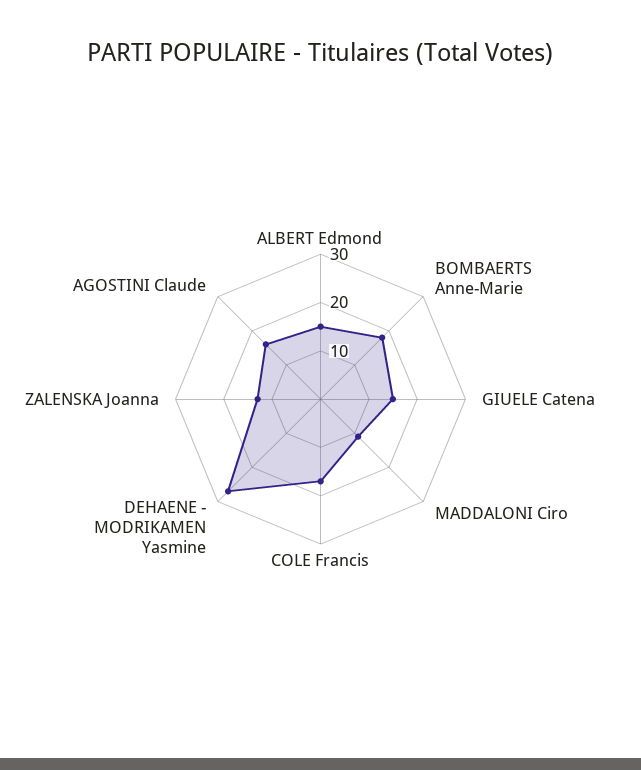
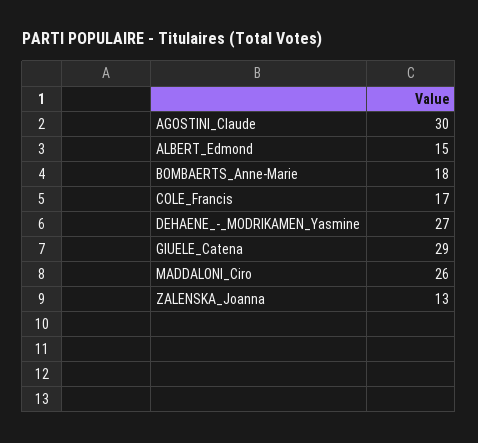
GIUELE Catena: 15 -> 29
MADDALONI Ciro: 10 -> 26
AGOSTINI Claude: 15 -> 30

